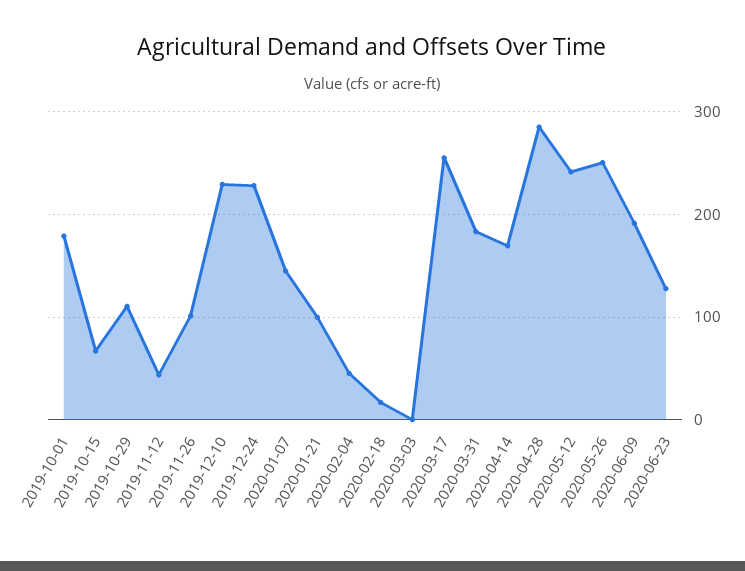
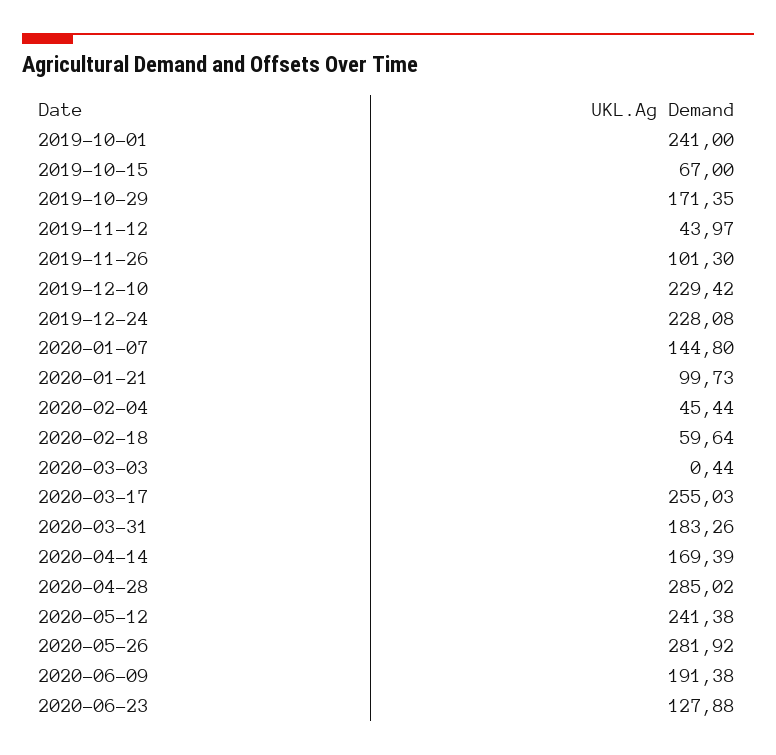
2019-10-01: 180 -> 241
2019-10-29: 110 -> 171.35
2020-02-18: 20 -> 59.64
2020-05-26: 250 -> 281.92

